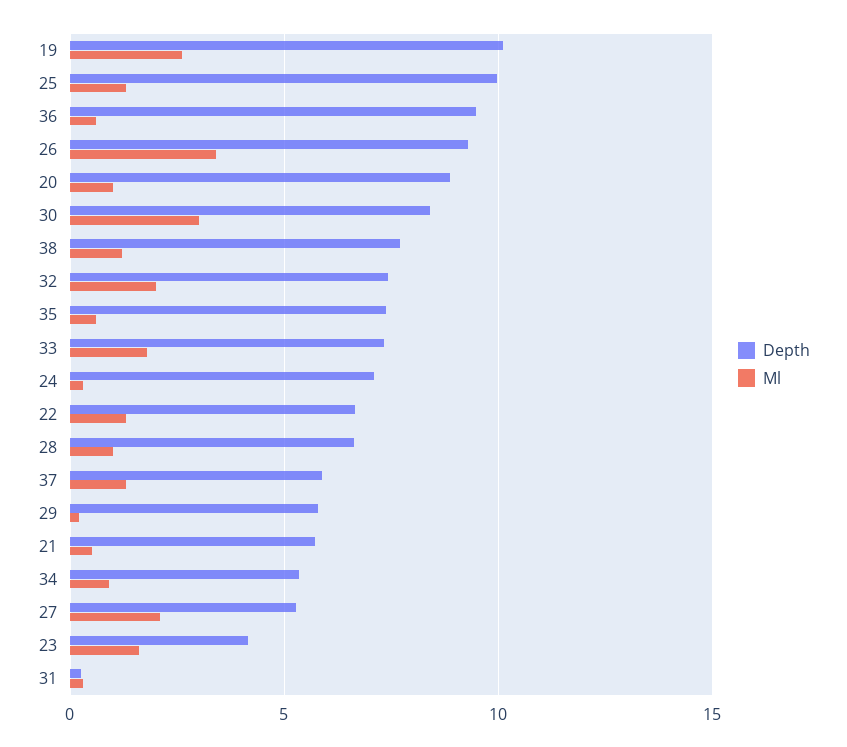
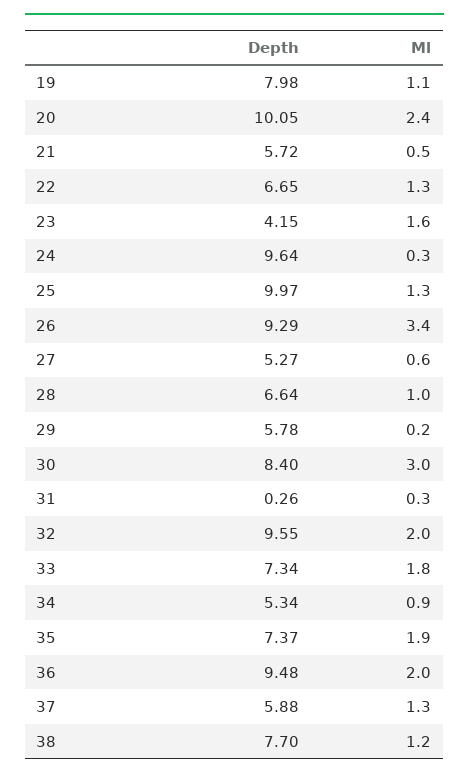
Depth, 19: 10 -> 7.98
Ml, 19: 2.5 -> 1.1
Ml, 36: 0.5 -> 2
Depth, 20: 9 -> 10.05
Ml, 20: 1 -> 2.4
Depth, 32: 7.5 -> 9.55
Ml, 35: 0.5 -> 1.9
Depth, 24: 7 -> 9.64
Ml, 27: 2 -> 0.6

